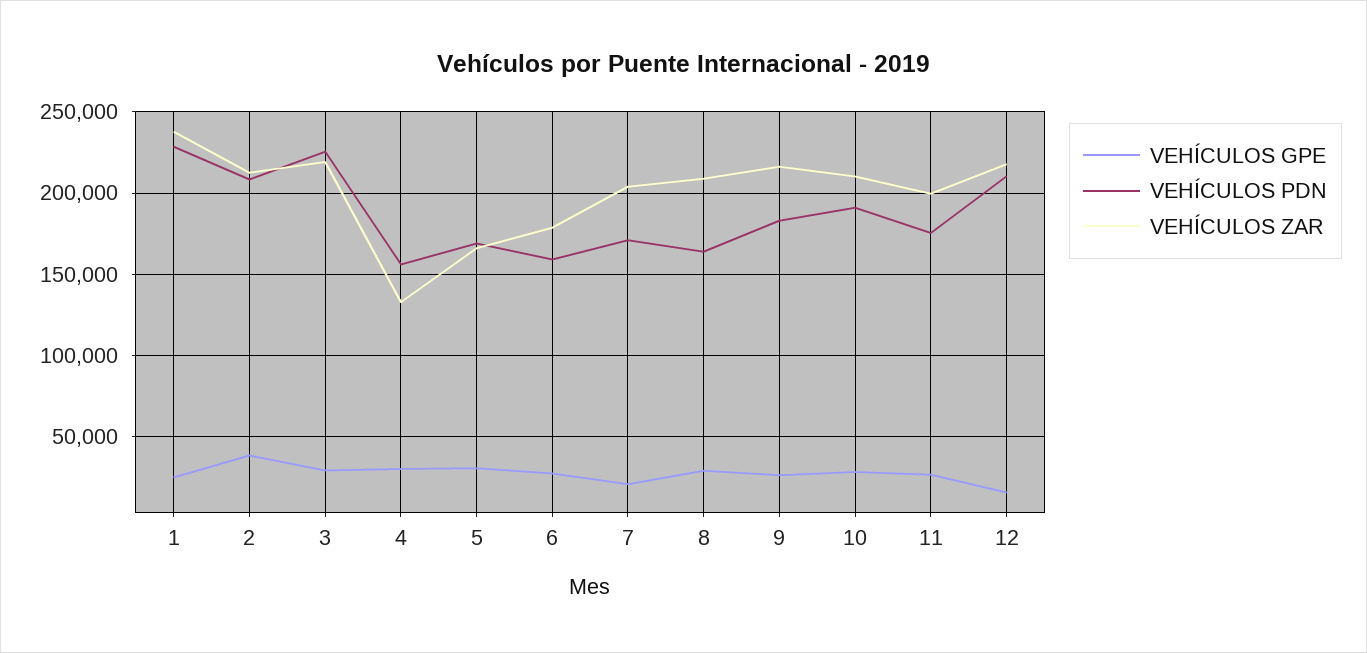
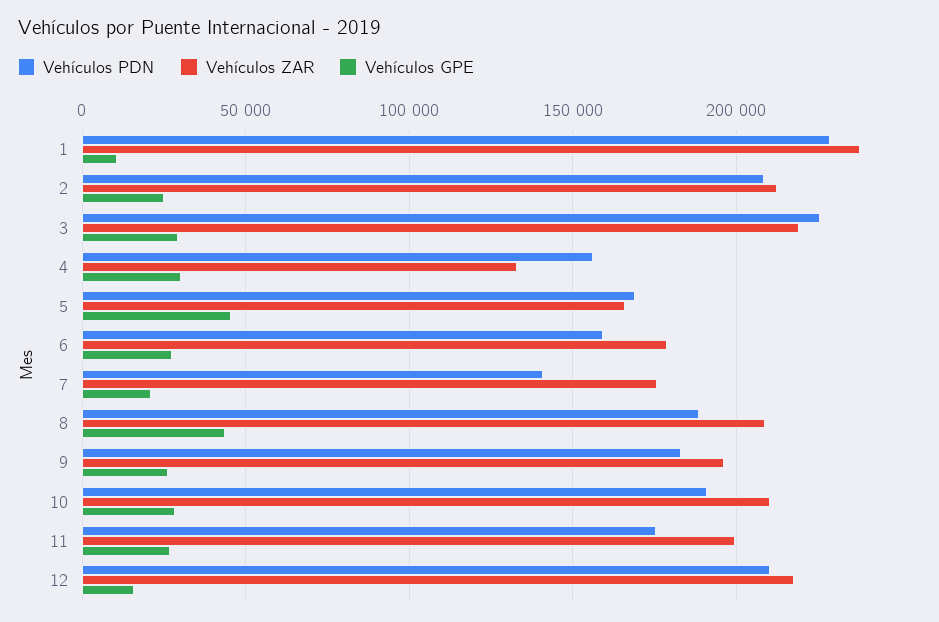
VEHÍCULOS GPE, 1: 25000 -> 10000
VEHÍCULOS GPE, 2: 40000 -> 25000
VEHÍCULOS GPE, 5: 30000 -> 45000
VEHÍCULOS PDN, 7: 170000 -> 140000
VEHÍCULOS ZAR, 7: 205000 -> 175000
VEHÍCULOS GPE, 8: 30000 -> 45000
VEHÍCULOS PDN, 8: 165000 -> 190000
VEHÍCULOS ZAR, 9: 215000 -> 195000

